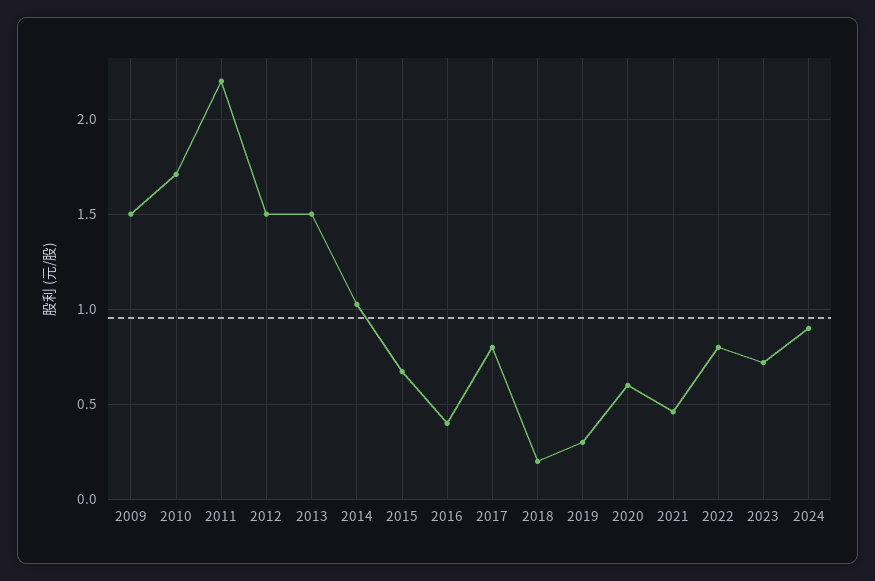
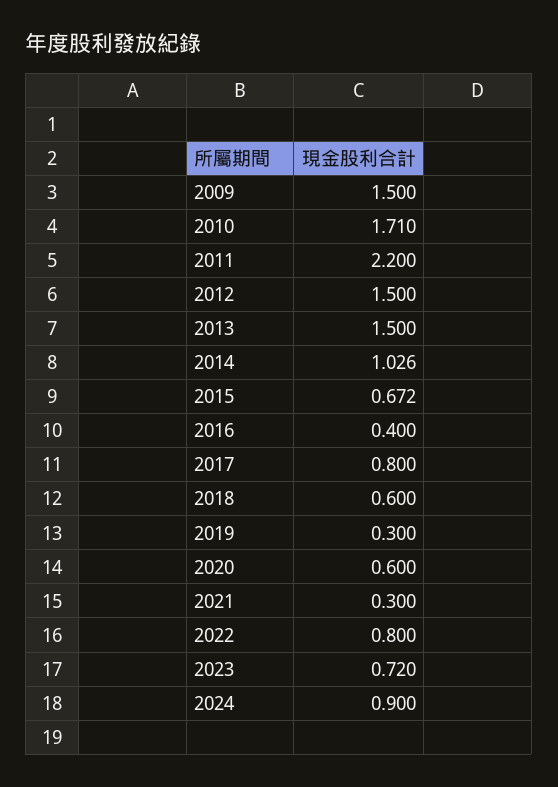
2018: 0.2 -> 0.6
2021: 0.45 -> 0.3

